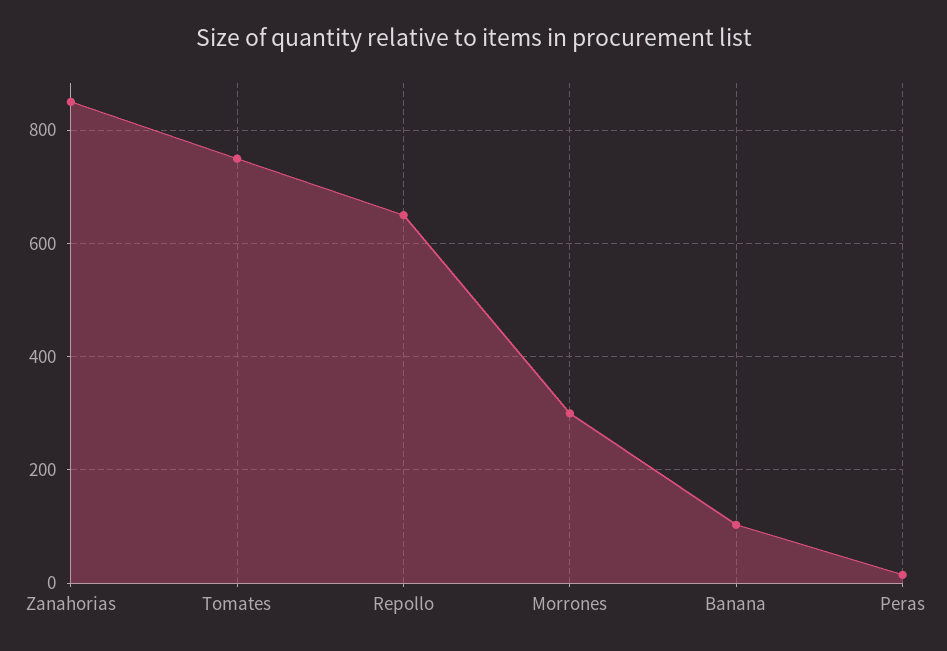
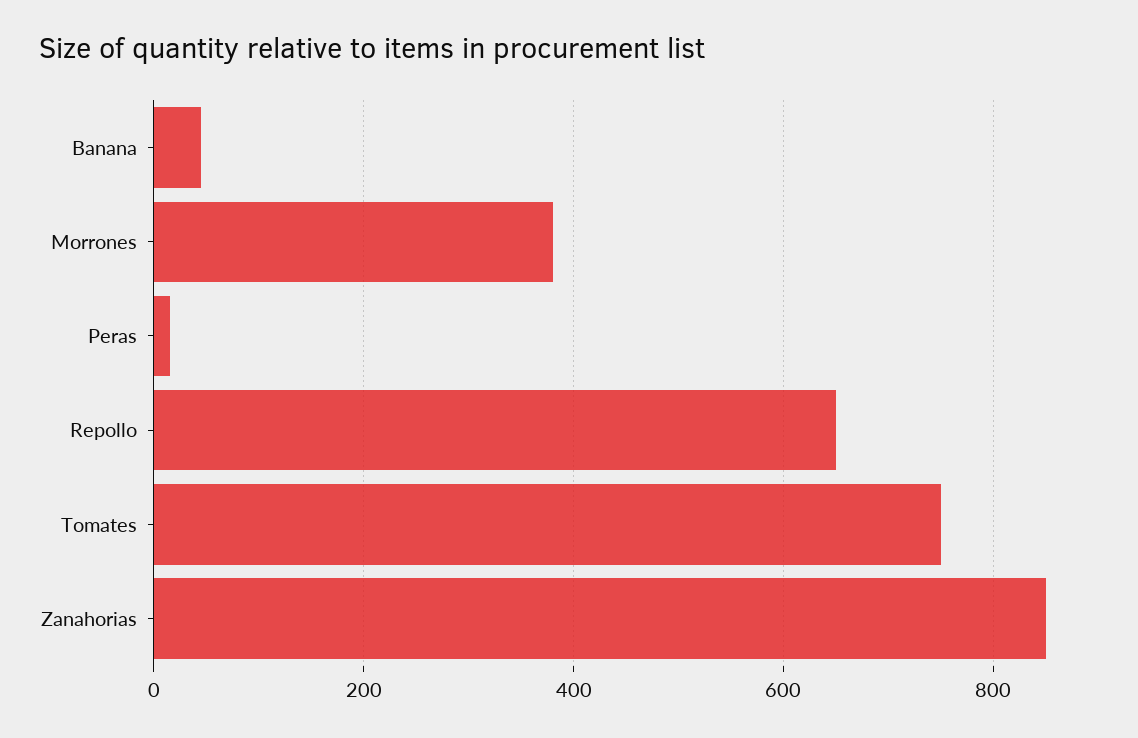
Morrones: 300 -> 380
Banana: 100 -> 40

